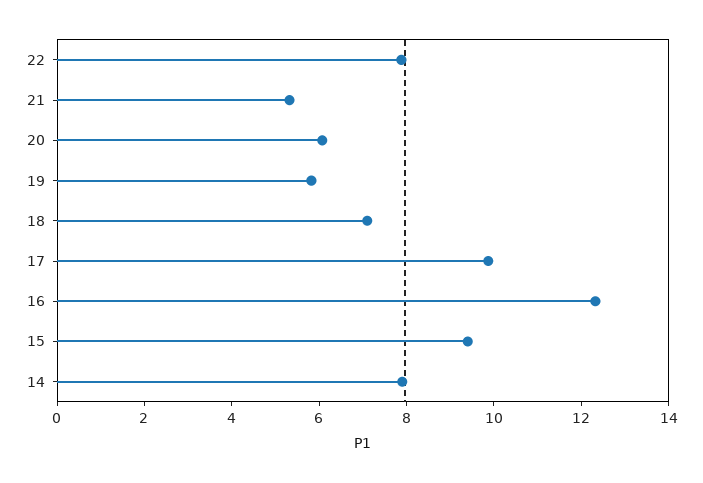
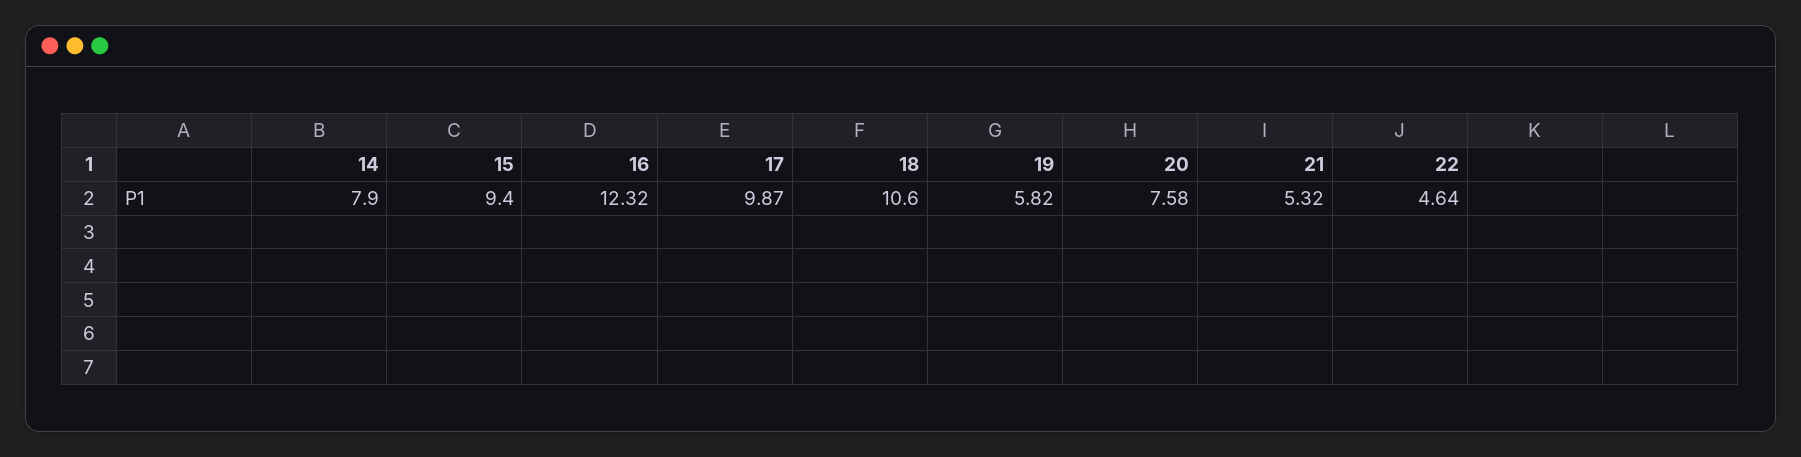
22: 8 -> 4.64
20: 6 -> 7.58
18: 7 -> 10.6

